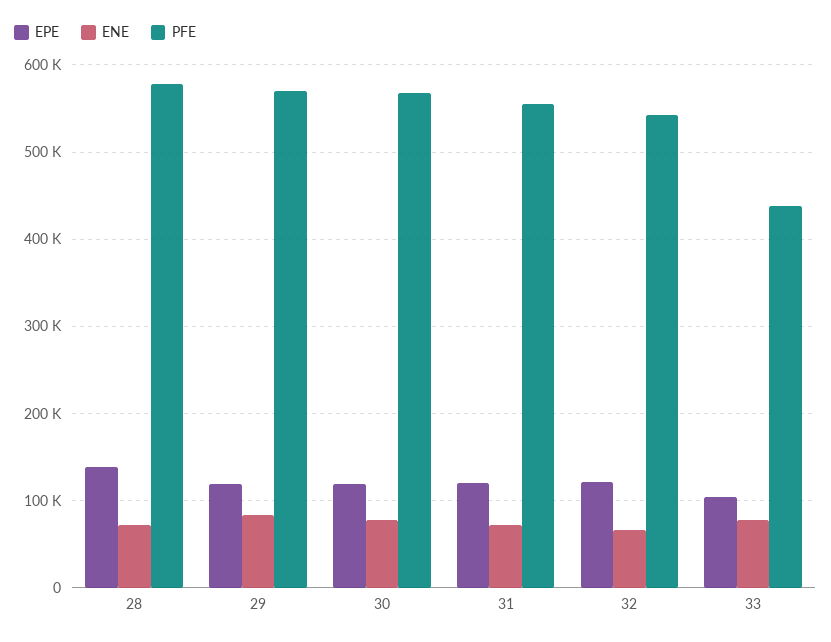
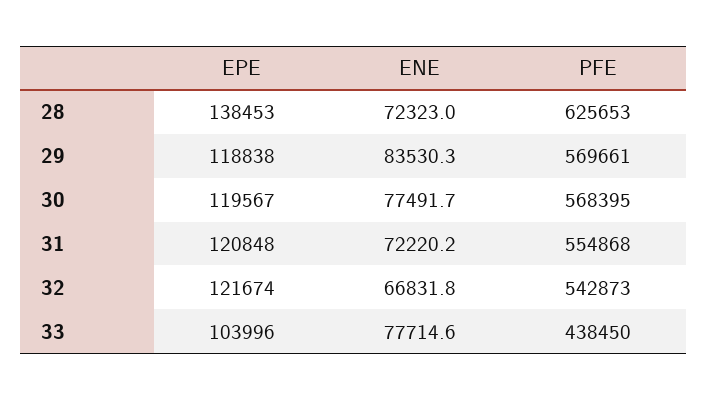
PFE, 28: 580000 -> 625653

